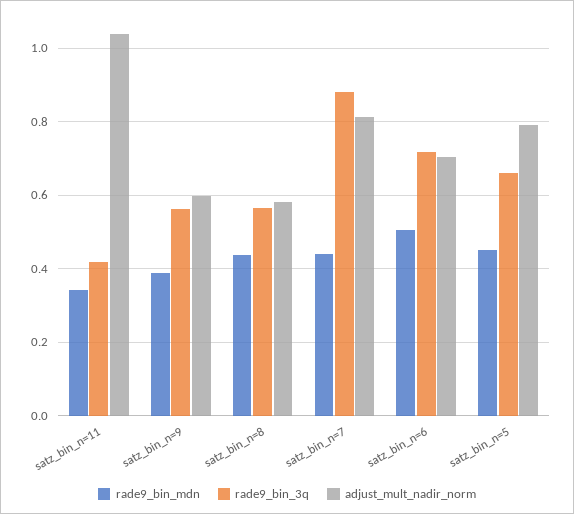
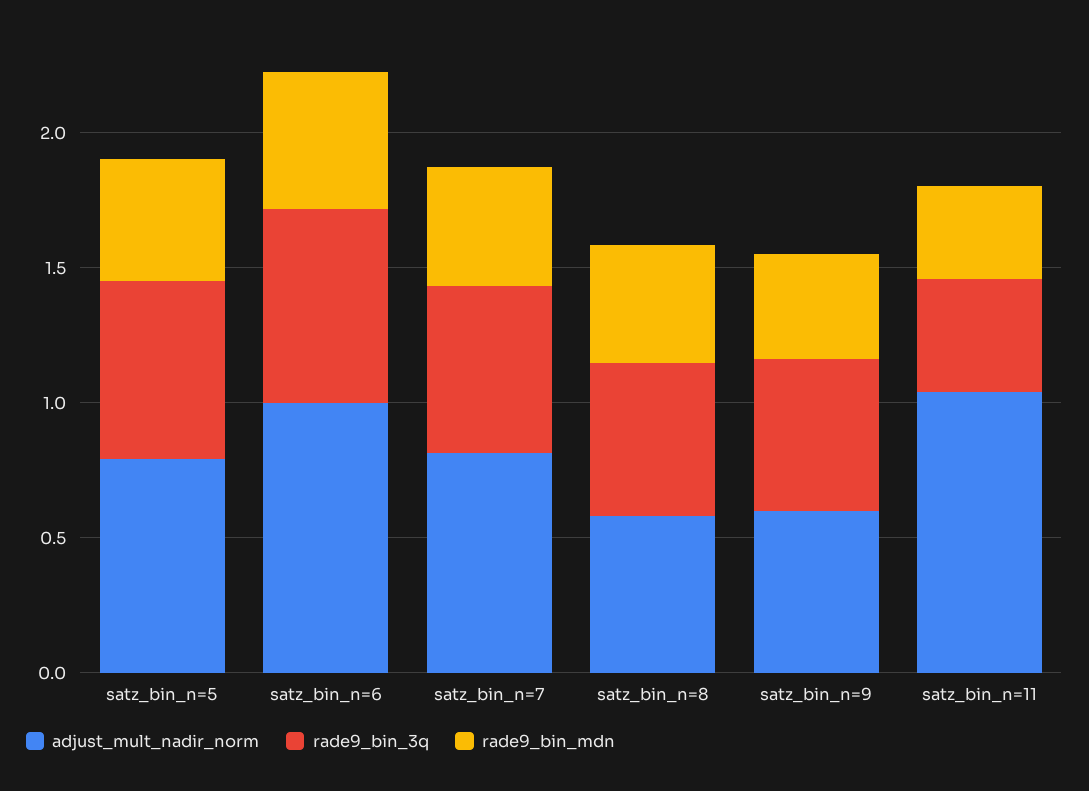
rade9_bin_3q, satz_bin_n=7: 0.88 -> 0.6
adjust_mult_nadir_norm, satz_bin_n=6: 0.7 -> 1

